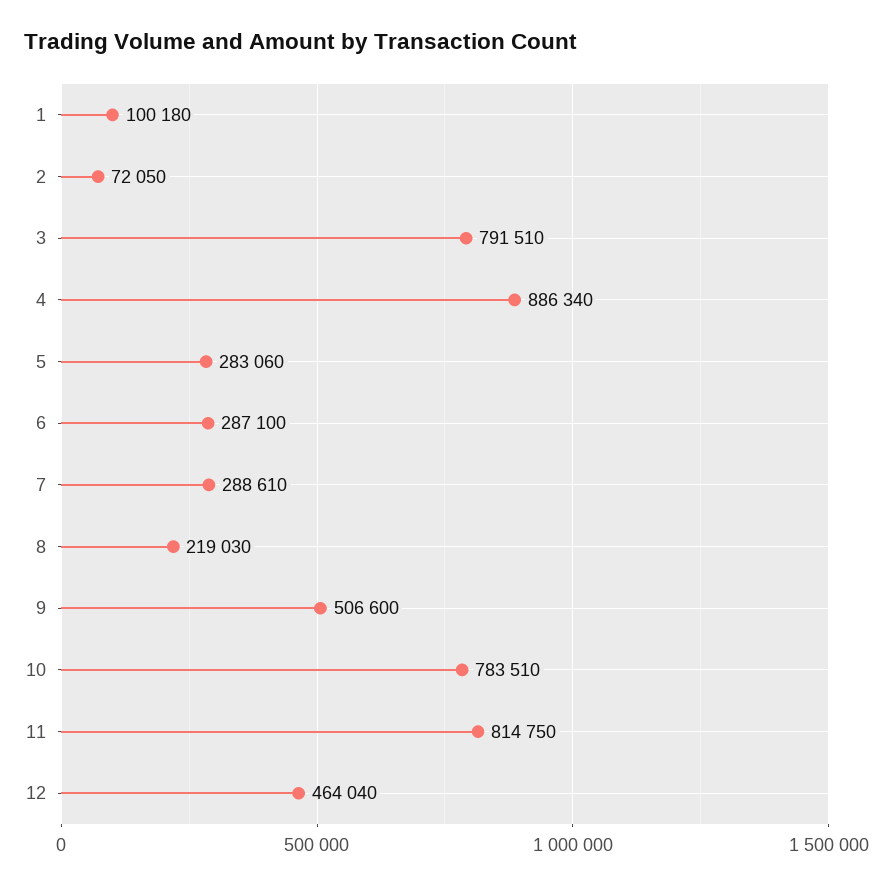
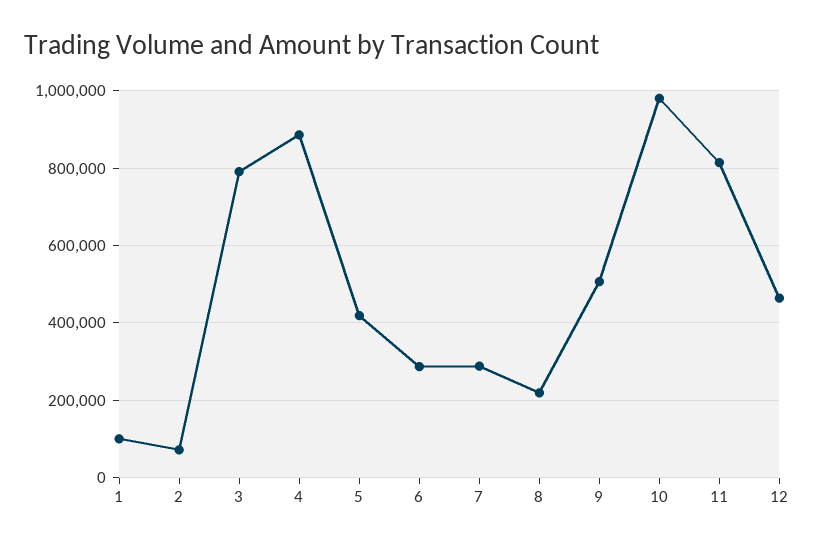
5: 283060 -> 420000
10: 783510 -> 980000

